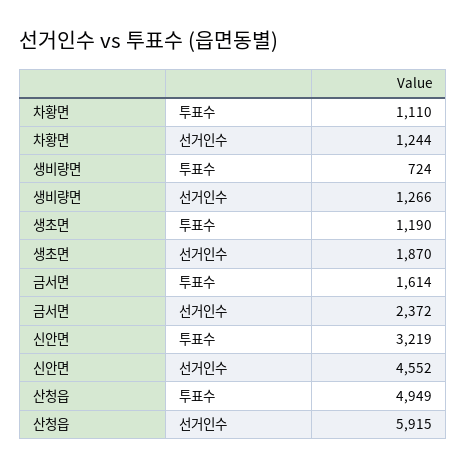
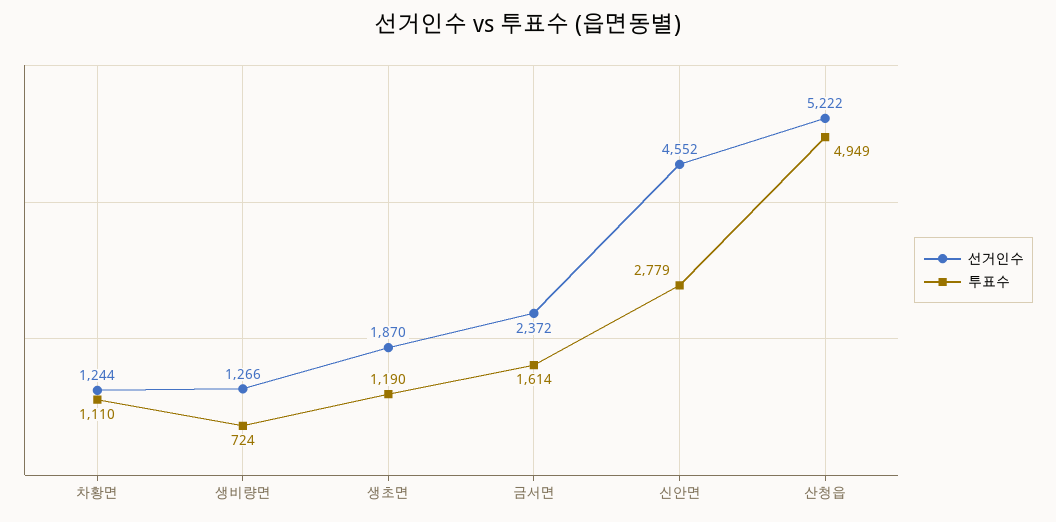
투표수, 신안면: 3219 -> 2779
선거인수, 산청읍: 5915 -> 5222

